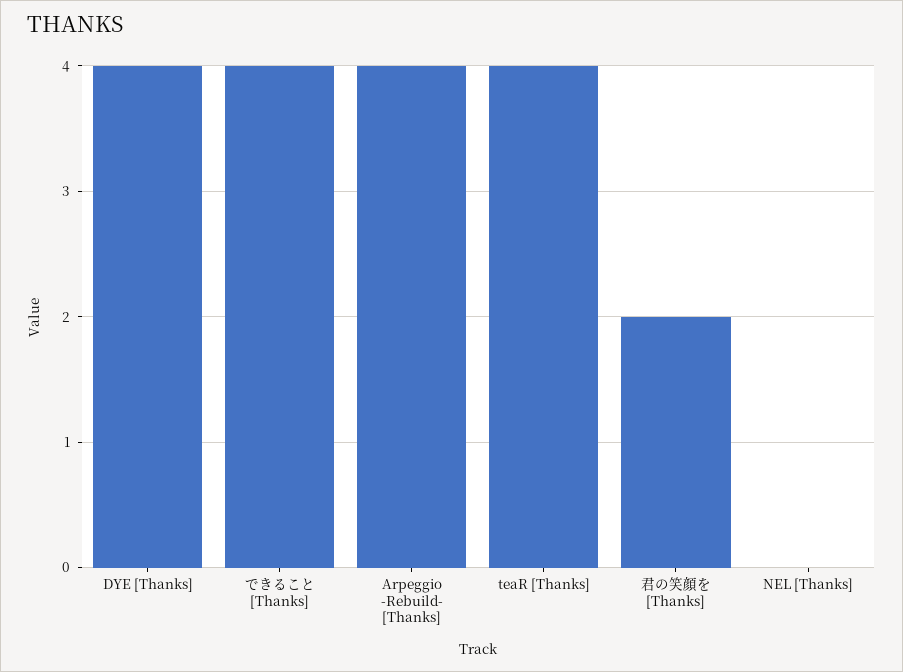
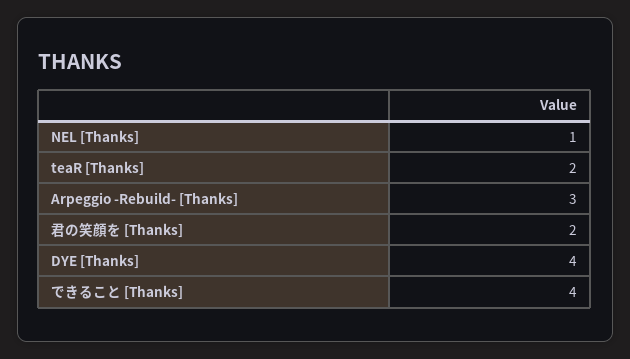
Arpeggio -Rebuild- [Thanks]: 4 -> 3
teaR [Thanks]: 4 -> 2
NEL [Thanks]: 0 -> 1

